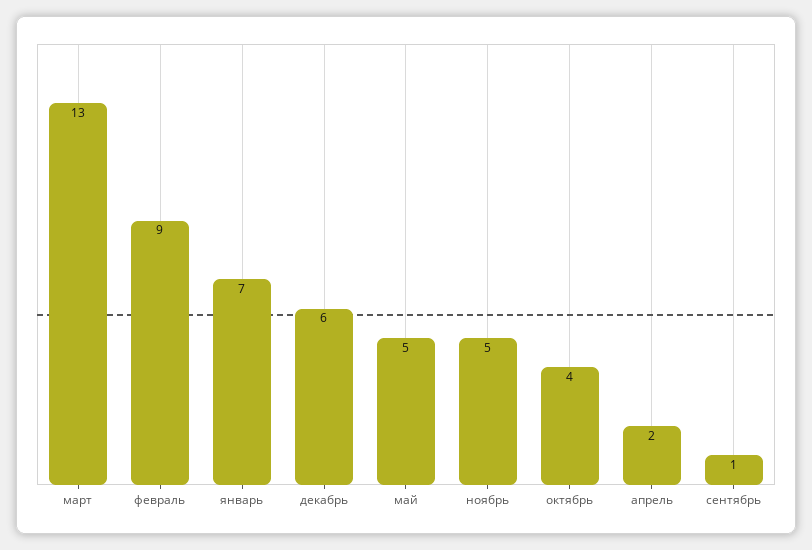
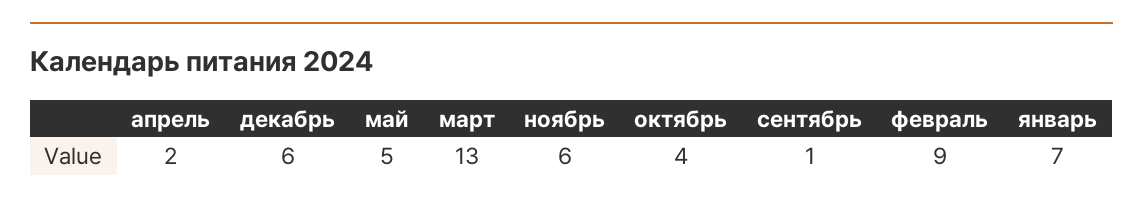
ноябрь: 5 -> 6

